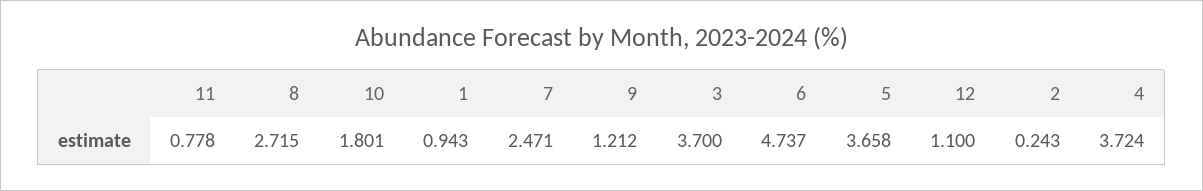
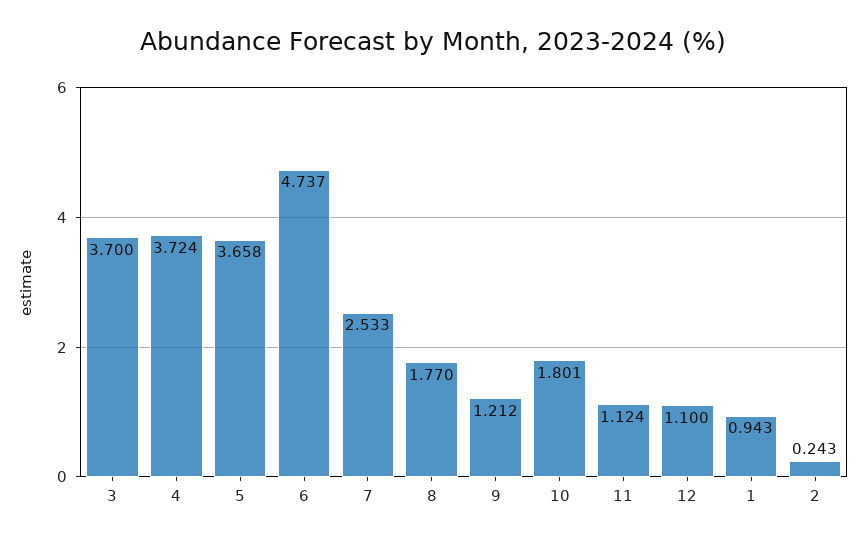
11: 0.778 -> 1.124
8: 2.715 -> 1.77
7: 2.471 -> 2.533

